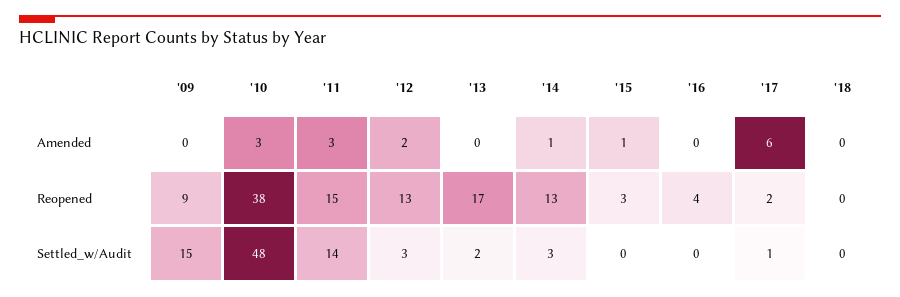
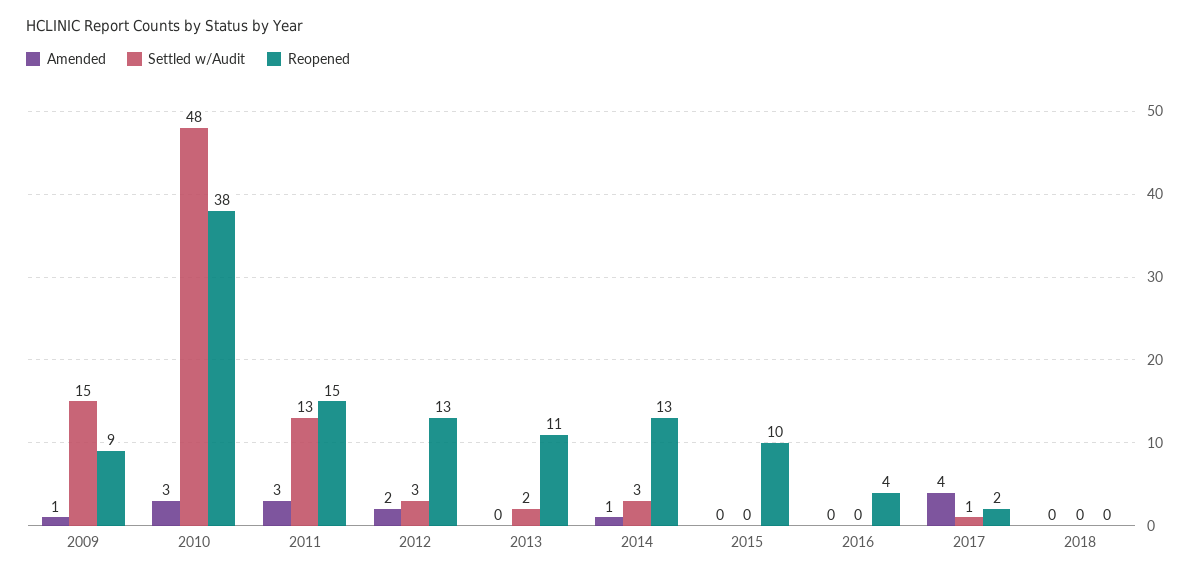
Amended, '09: 0 -> 1
Amended, '15: 1 -> 0
Amended, '17: 6 -> 4
Reopened, '13: 17 -> 11
Reopened, '15: 3 -> 10
Settled_w/Audit, '11: 14 -> 13

